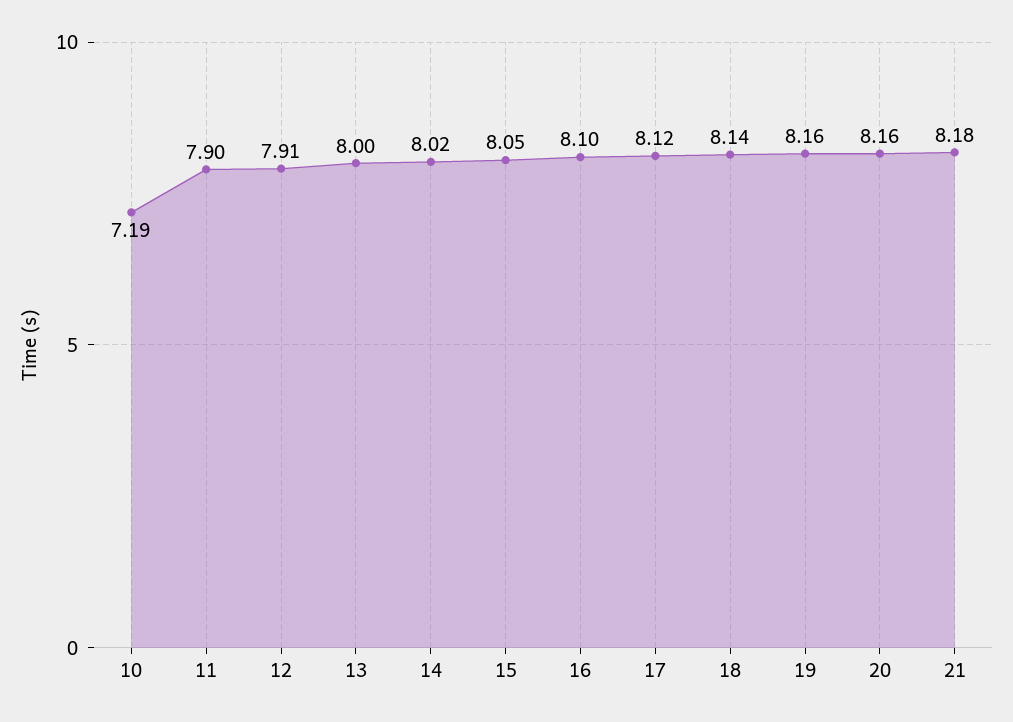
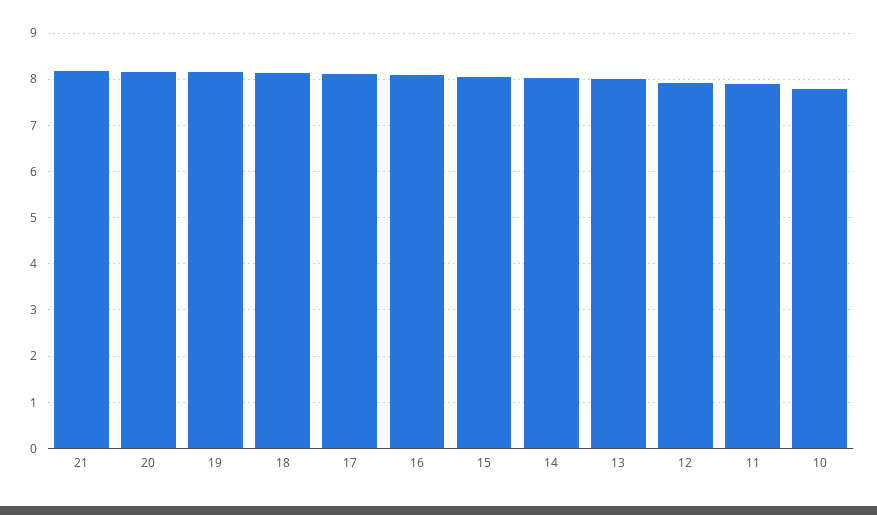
10: 7.19 -> 7.8

